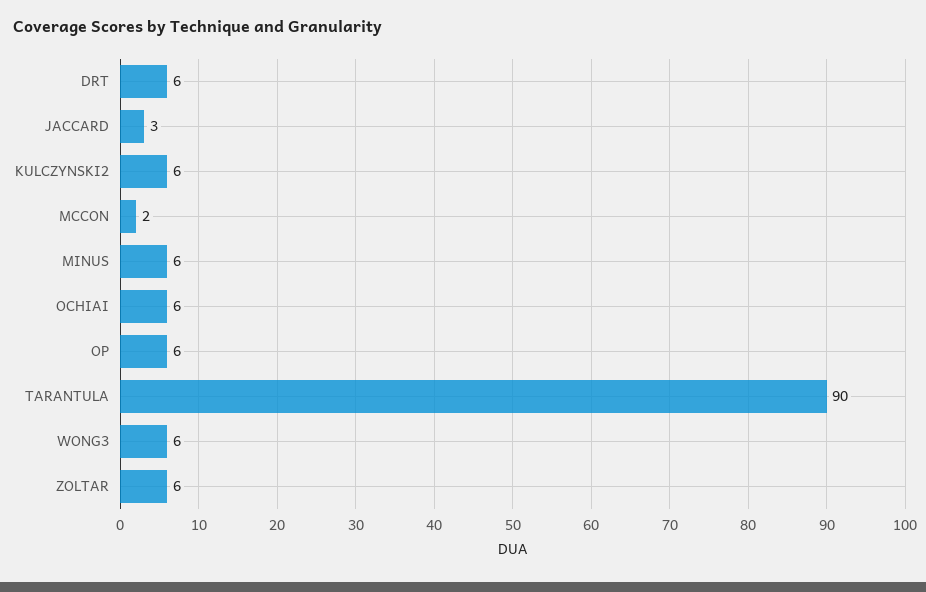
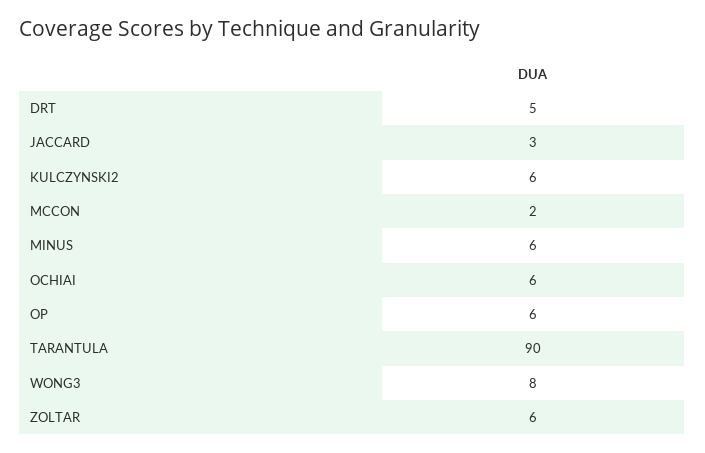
DRT: 6 -> 5
WONG3: 6 -> 8

